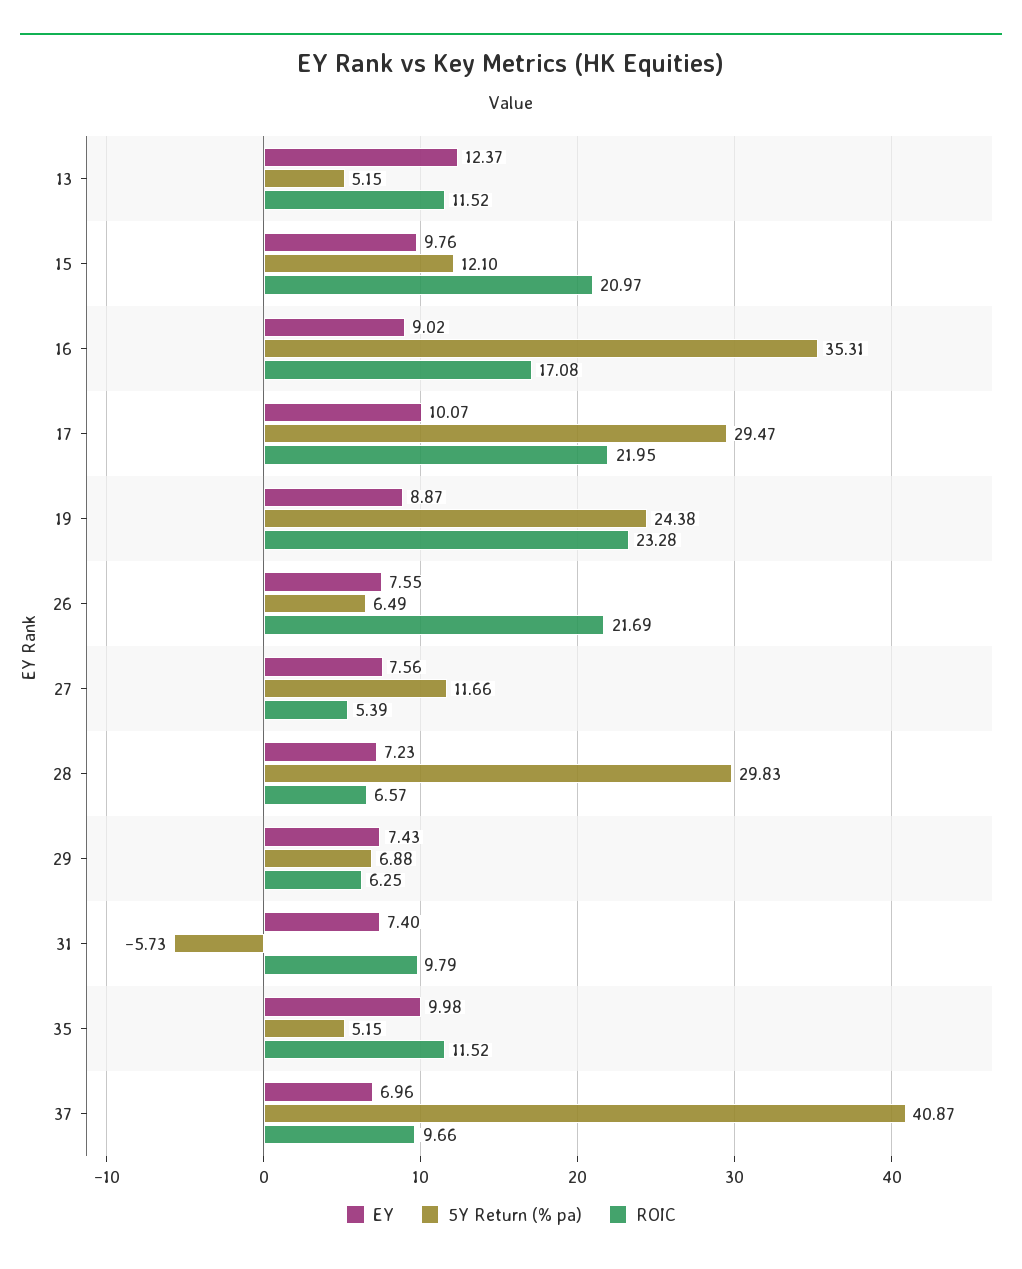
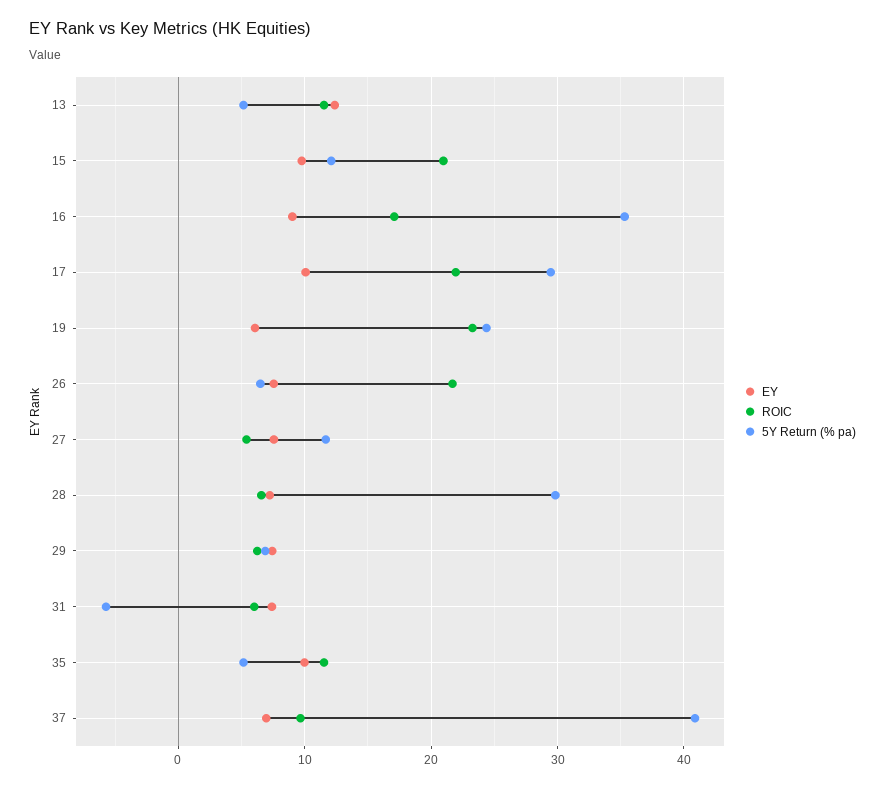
EY, 19: 8.87 -> 6
ROIC, 31: 9.79 -> 6

